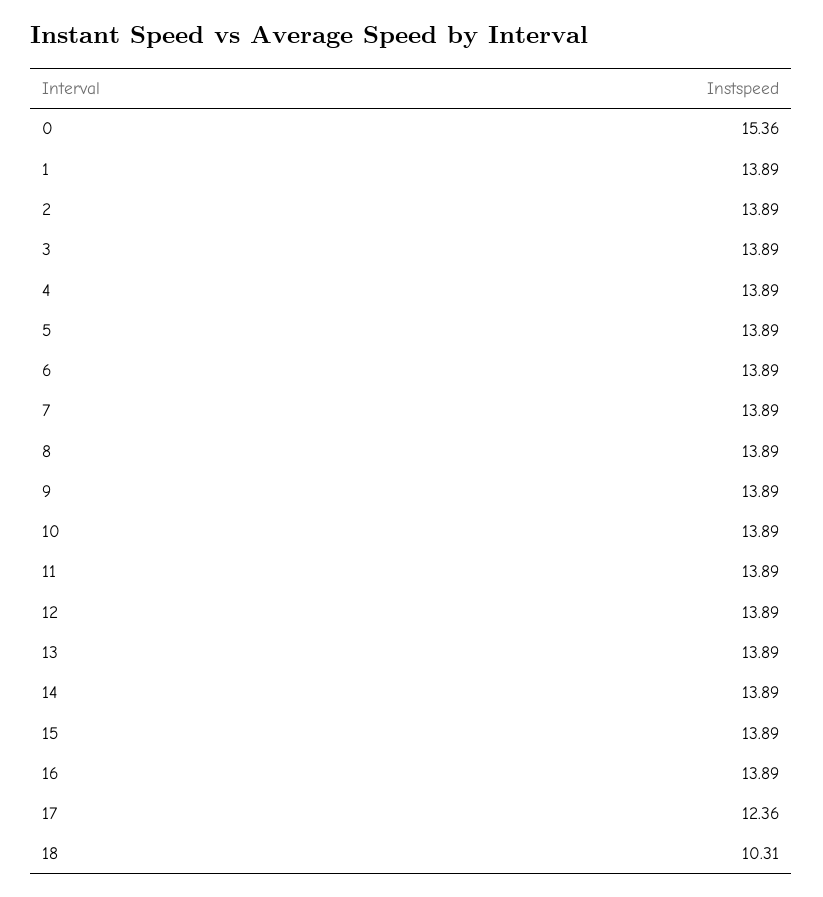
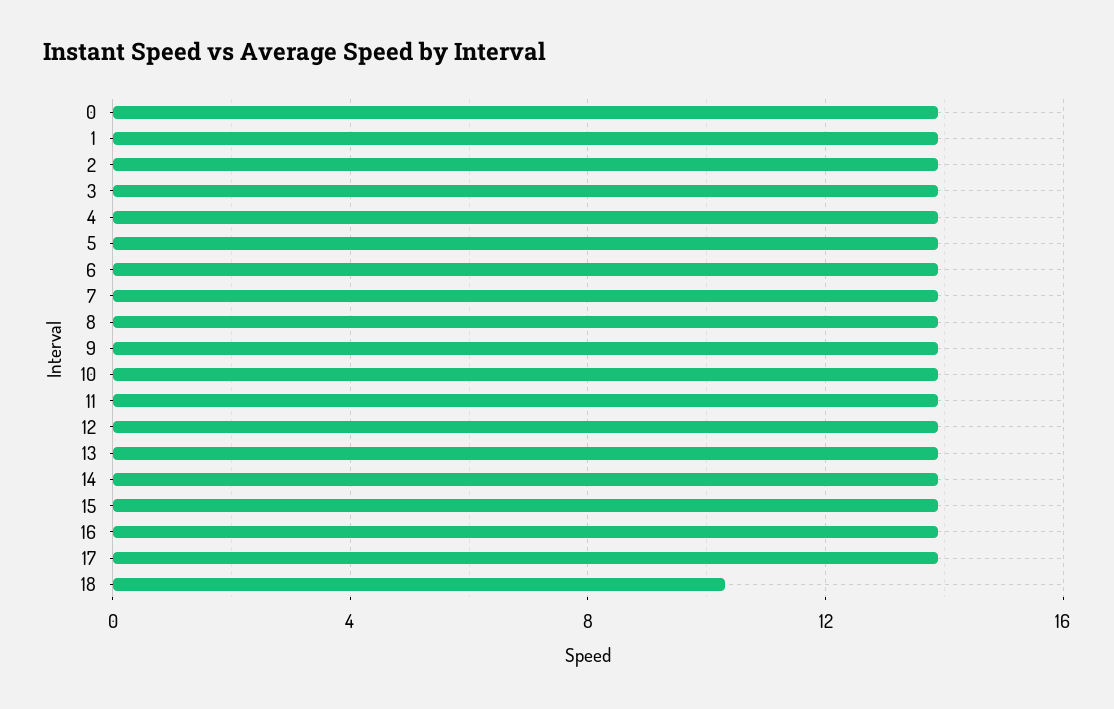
0: 15.36 -> 14
17: 12.36 -> 14

